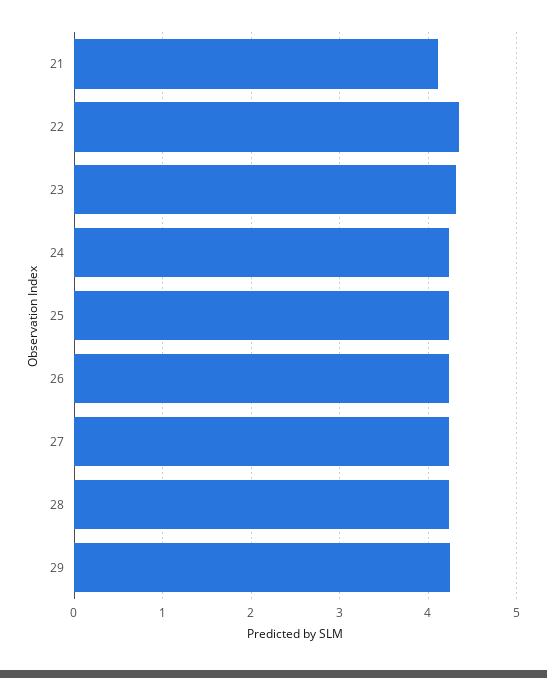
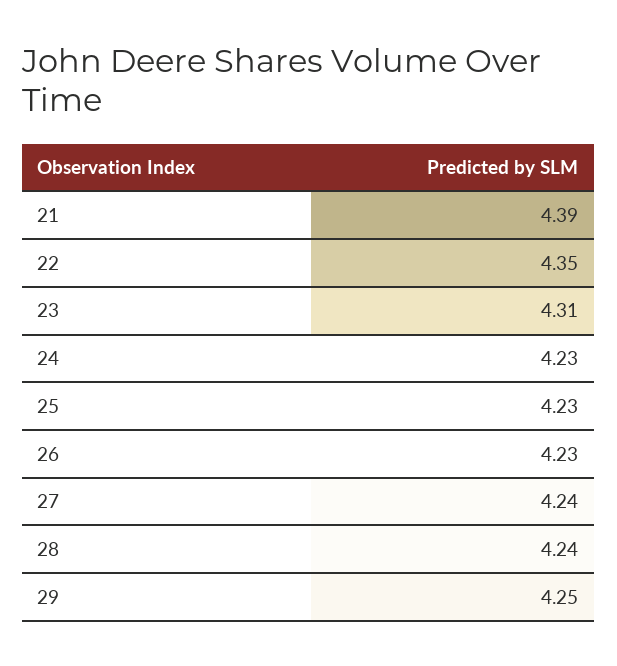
21: 4.1 -> 4.39

